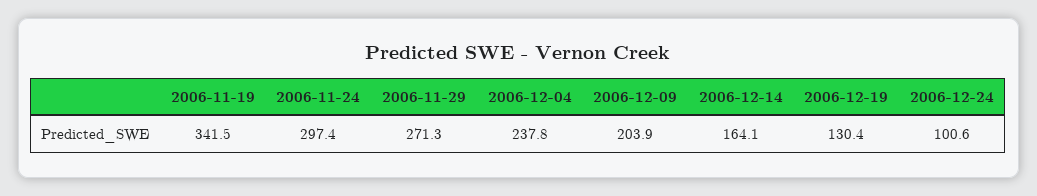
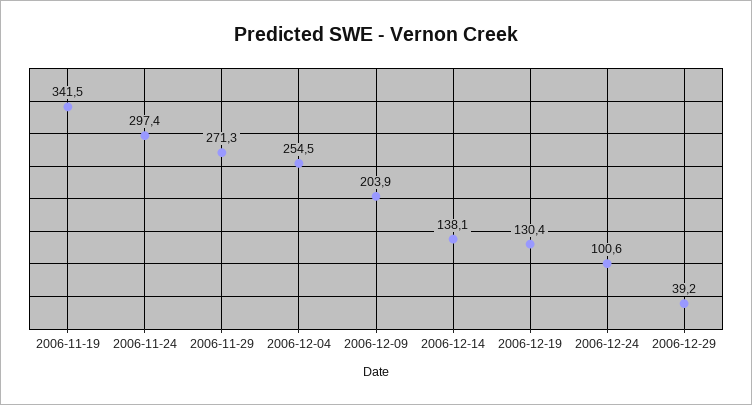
2006-12-04: 237.8 -> 254.5
2006-12-14: 164.1 -> 138.1
2006-12-29: none -> 39.2

